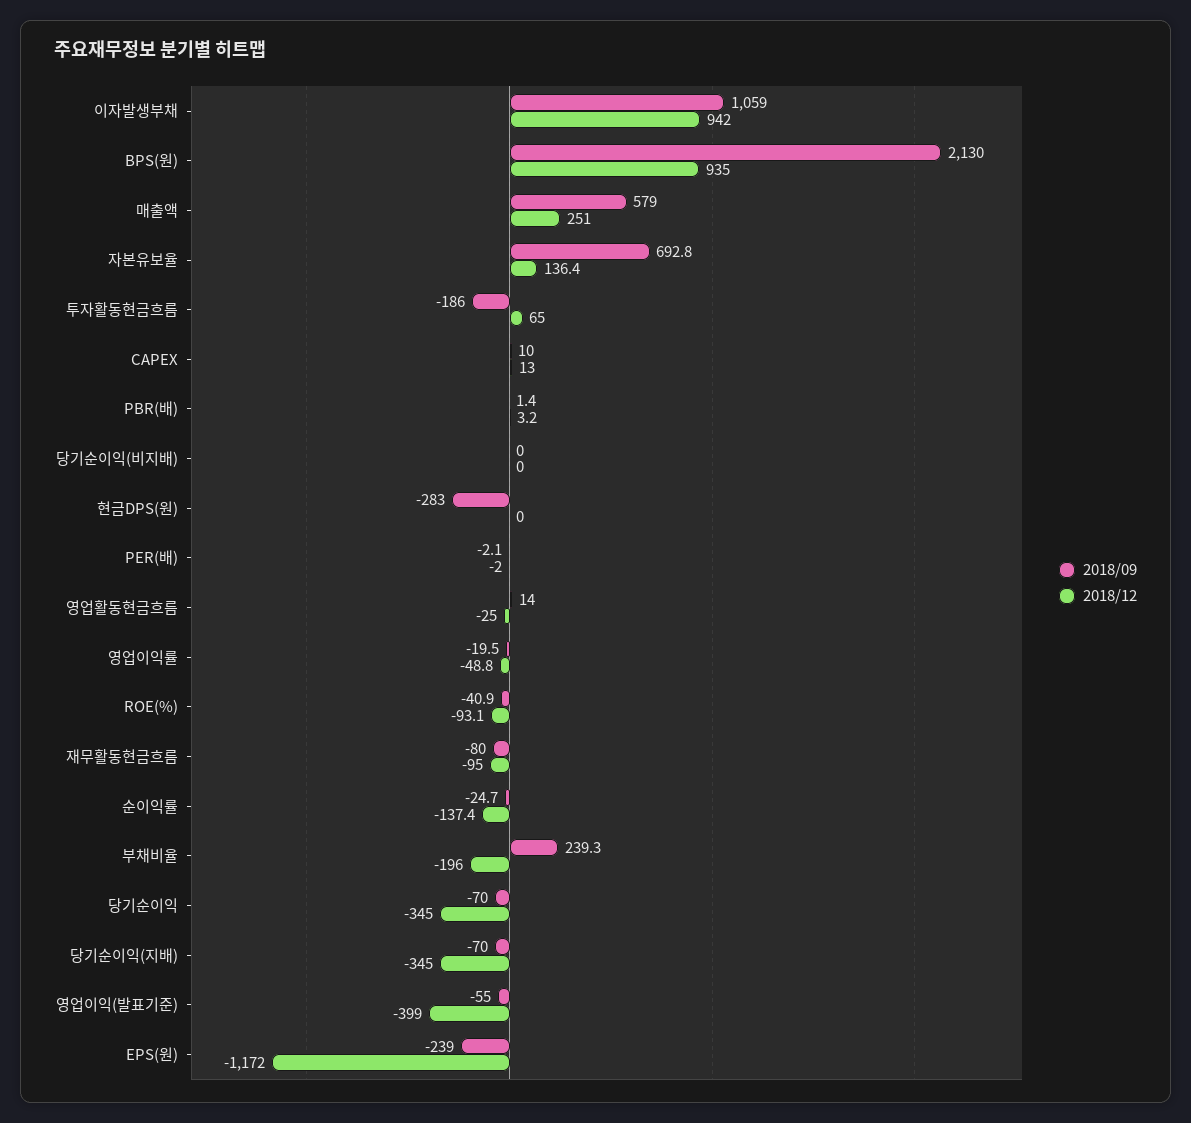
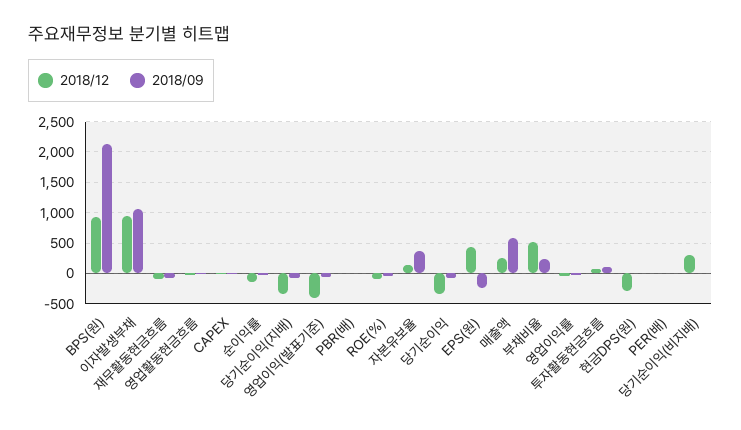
2018/09, 자본유보율: 692.8 -> 400
2018/09, 투자활동현금흐름: -186 -> 100
2018/12, 당기순이익(비지배): 0 -> 300
2018/09, 현금DPS(원): -283 -> 0
2018/12, 현금DPS(원): 0 -> -300
2018/12, 부채비율: -196 -> 500
2018/12, EPS(원): -1172 -> 400

